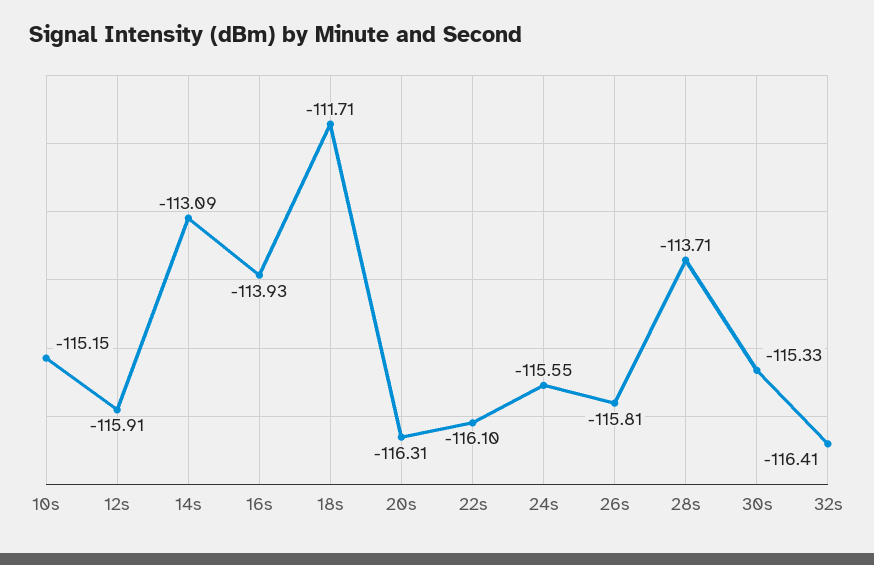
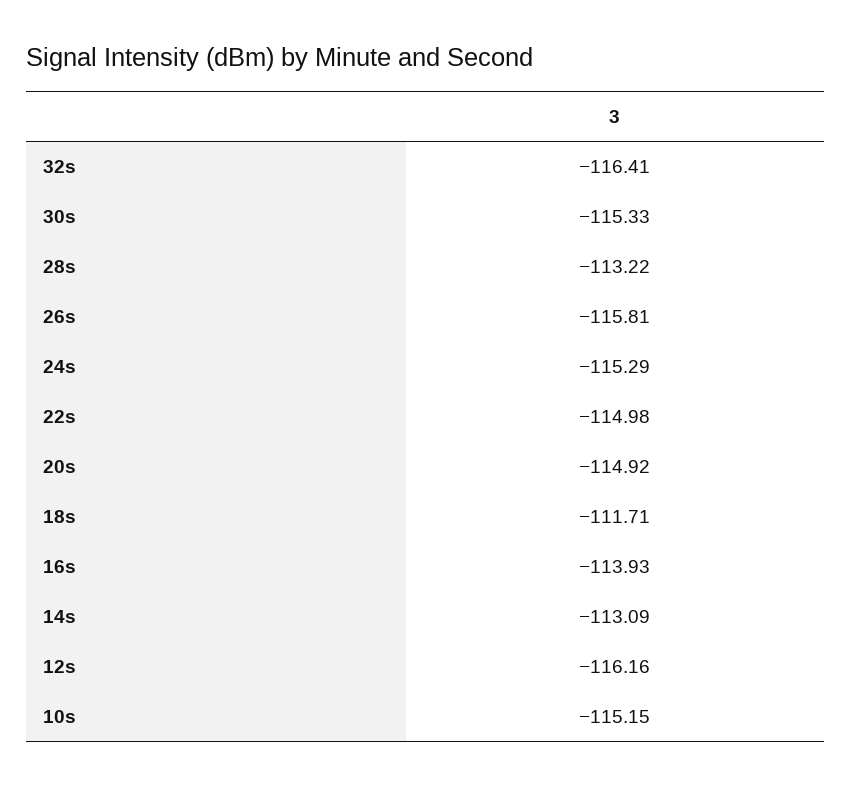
12s: -115.91 -> -116.16
20s: -116.31 -> -114.92
22s: -116.1 -> -114.98
24s: -115.55 -> -115.29
28s: -113.71 -> -113.22

